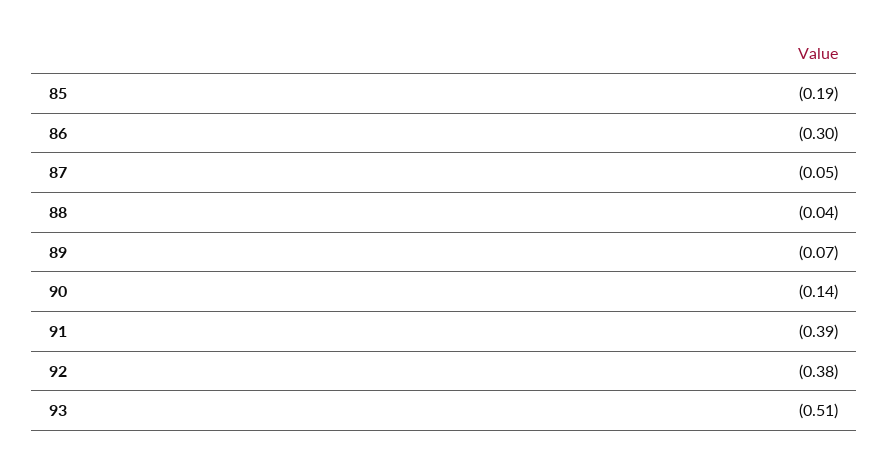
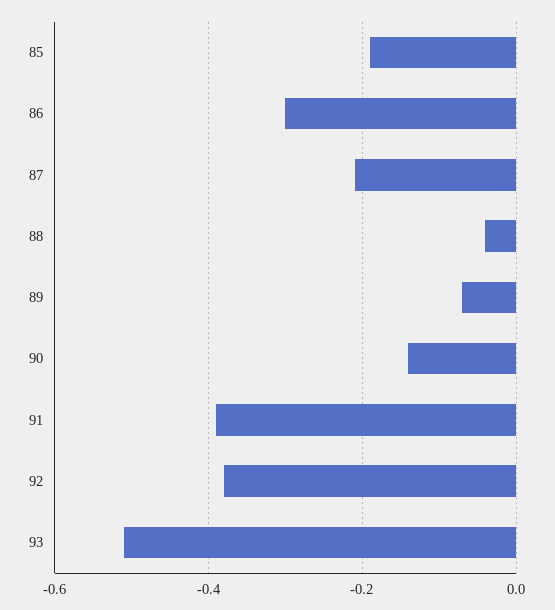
87: -0.05 -> -0.2

